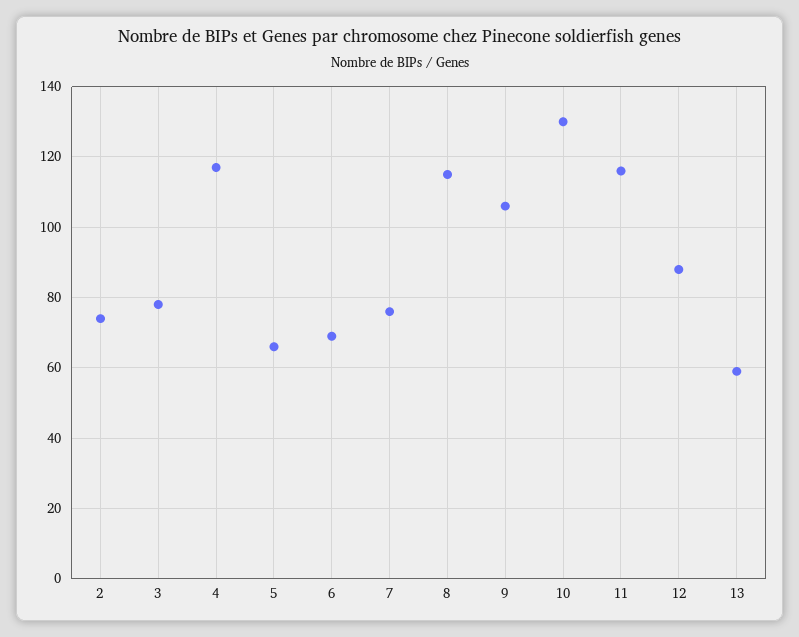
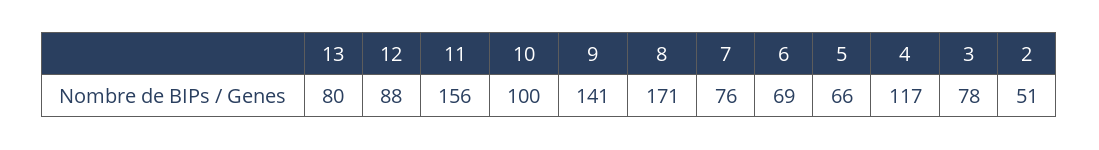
2: 75 -> 51
8: 115 -> 171
9: 105 -> 141
10: 130 -> 100
11: 115 -> 156
13: 60 -> 80

